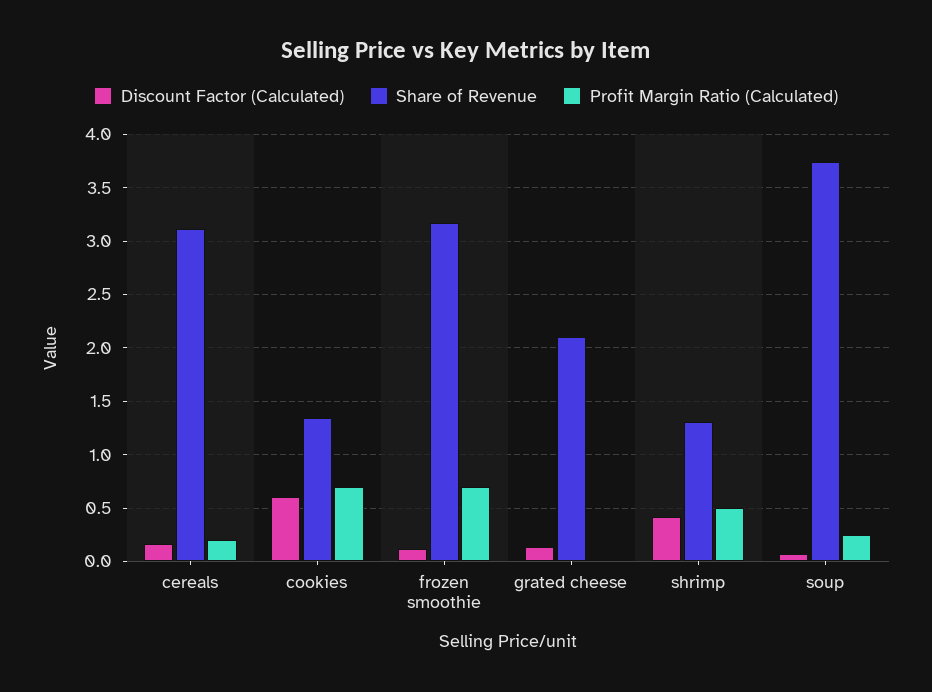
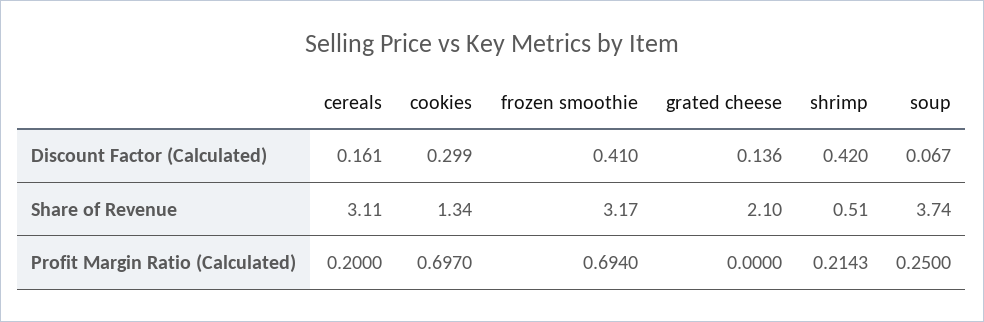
Discount Factor (Calculated), cookies: 0.6 -> 0.299
Discount Factor (Calculated), frozen smoothie: 0.1 -> 0.41
Share of Revenue, shrimp: 1.3 -> 0.51
Profit Margin Ratio (Calculated), shrimp: 0.5 -> 0.2143

